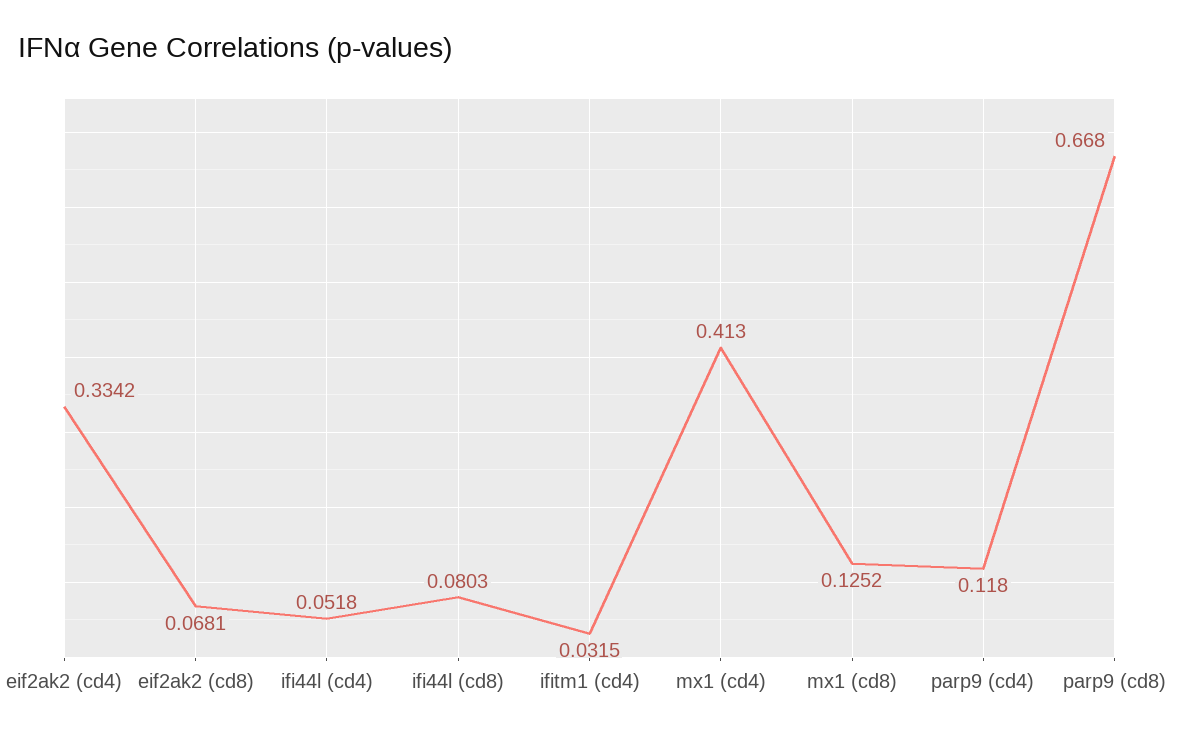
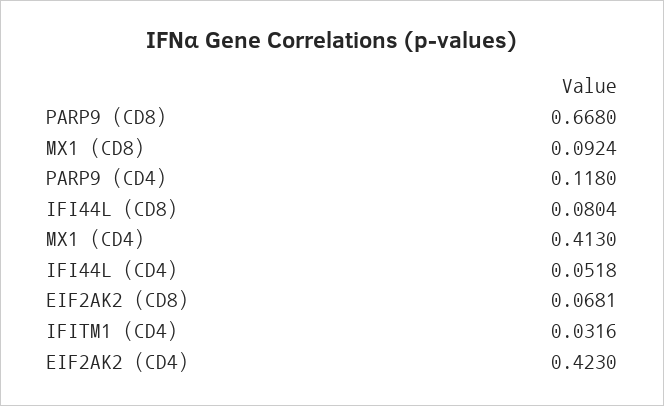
eif2ak2 (cd4): 0.3342 -> 0.423
ifi44l (cd8): 0.0803 -> 0.0804
ifitm1 (cd4): 0.0315 -> 0.0316
mx1 (cd8): 0.1252 -> 0.0924

